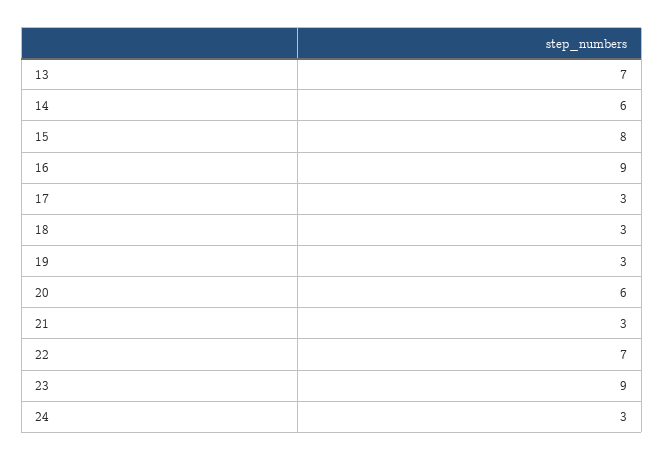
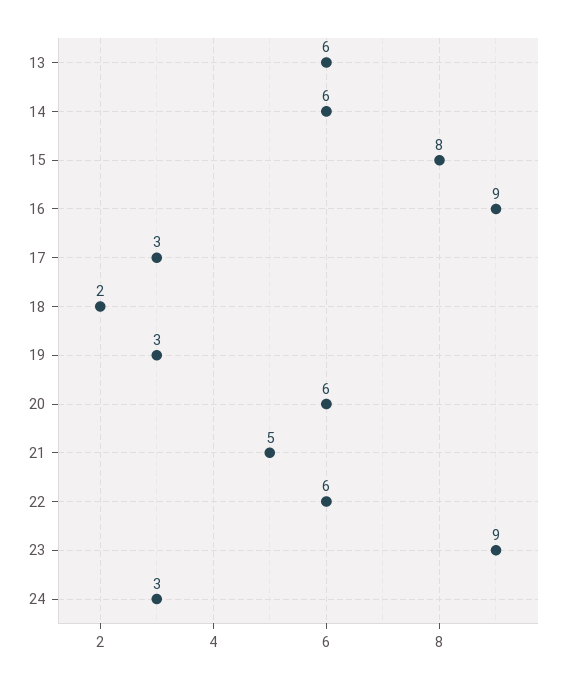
13: 7 -> 6
18: 3 -> 2
21: 3 -> 5
22: 7 -> 6

